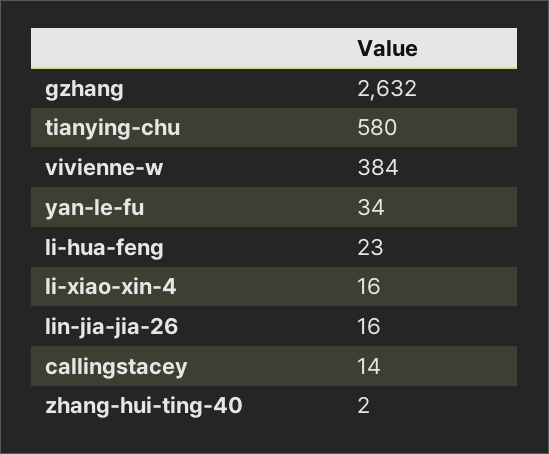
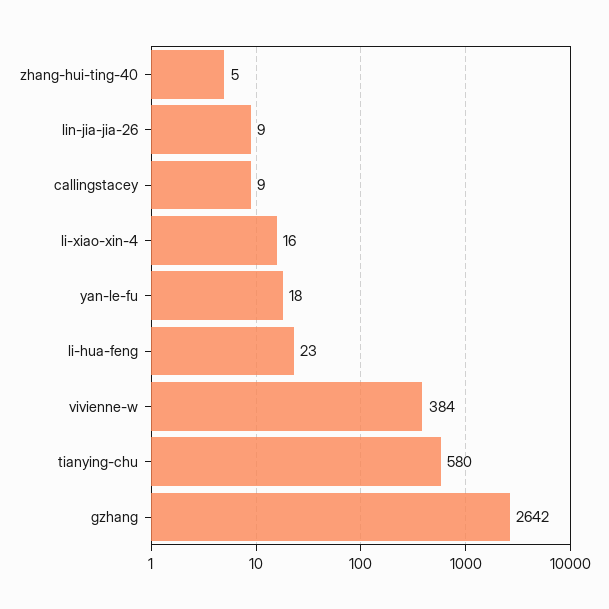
gzhang: 2632 -> 2642
yan-le-fu: 34 -> 18
lin-jia-jia-26: 16 -> 9
callingstacey: 14 -> 9
zhang-hui-ting-40: 2 -> 5

